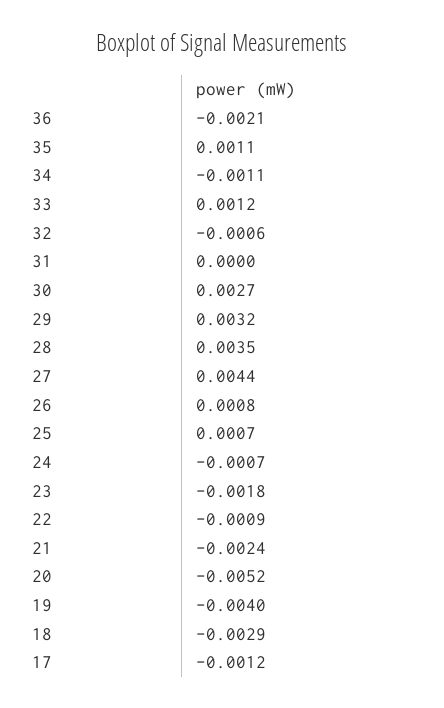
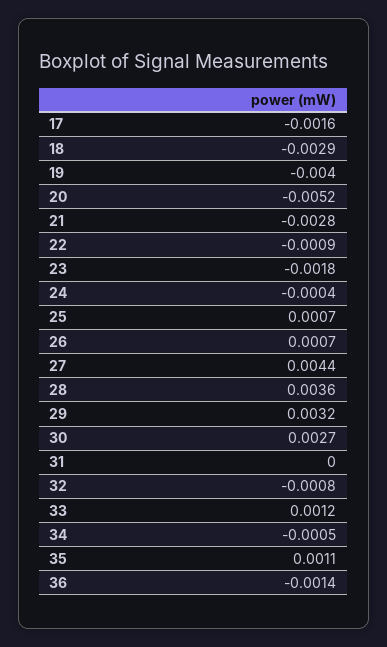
36: -0.0021 -> -0.0014
34: -0.0011 -> -0.0005
32: -0.0006 -> -0.0008
28: 0.0035 -> 0.0036
26: 0.0008 -> 0.0007
24: -0.0007 -> -0.0004
21: -0.0024 -> -0.0028
17: -0.0012 -> -0.0016

